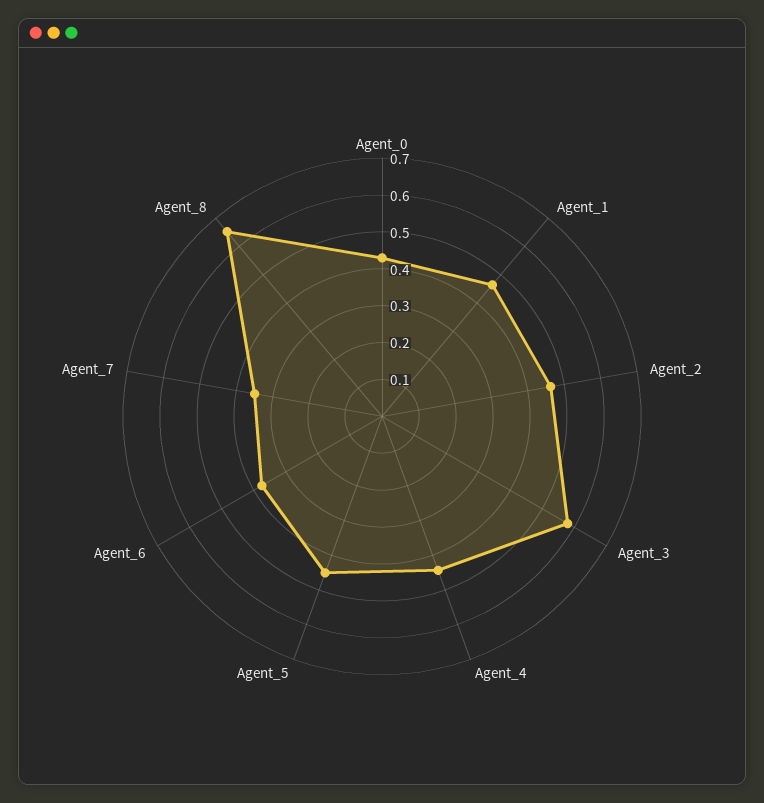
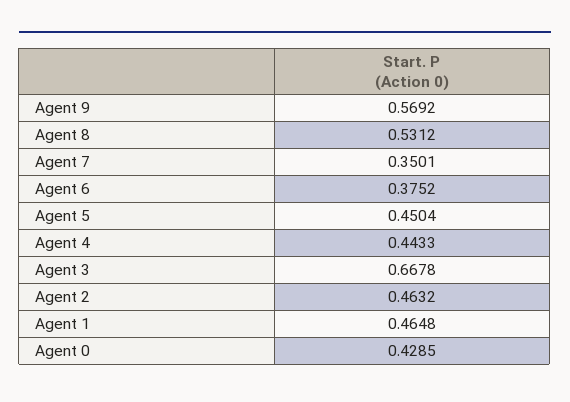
Agent_3: 0.575 -> 0.6678
Agent_8: 0.65 -> 0.5312
Agent 9: none -> 0.5692

